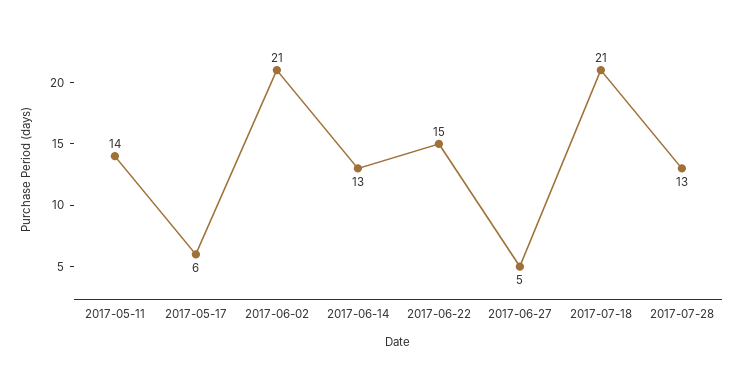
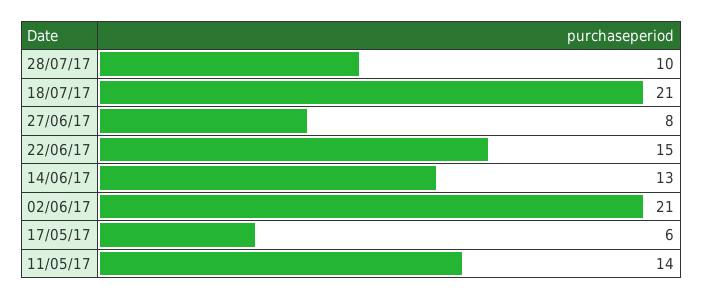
2017-06-27: 5 -> 8
2017-07-28: 13 -> 10

